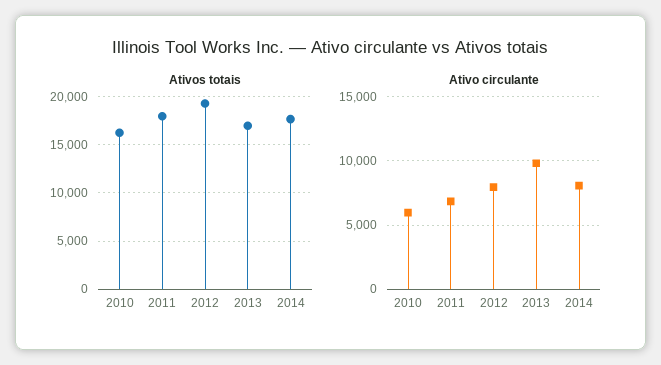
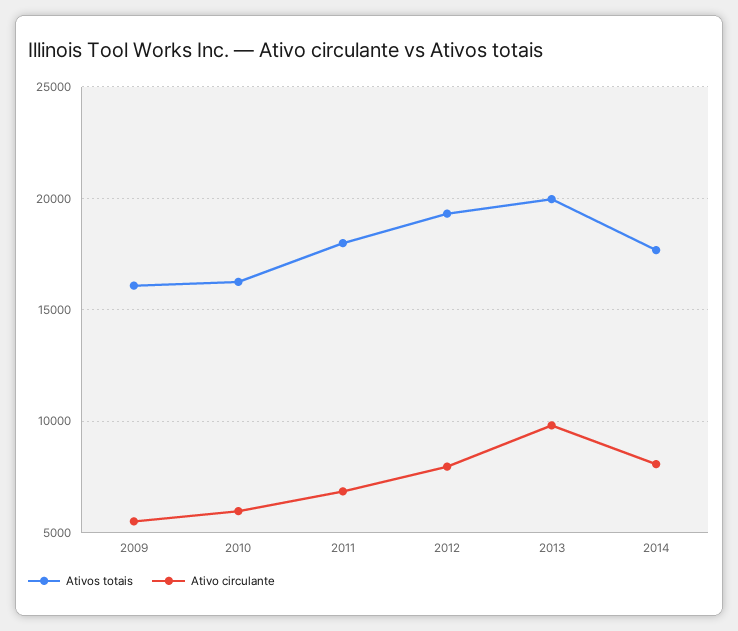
Ativos totais, 2013: 17000 -> 20000
Ativos totais, 2009: none -> 16000
Ativo circulante, 2009: none -> 5500

